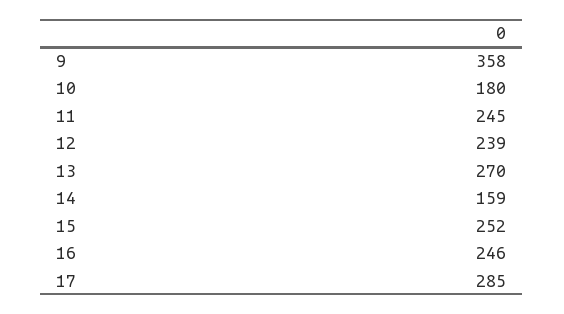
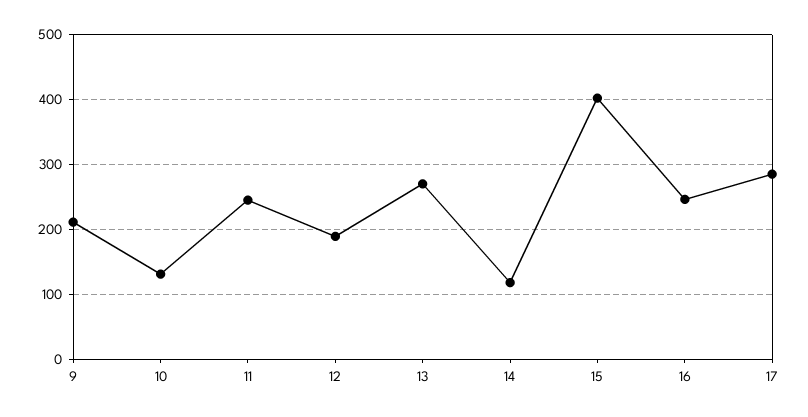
9: 358 -> 210
10: 180 -> 130
12: 239 -> 190
14: 159 -> 120
15: 252 -> 400

